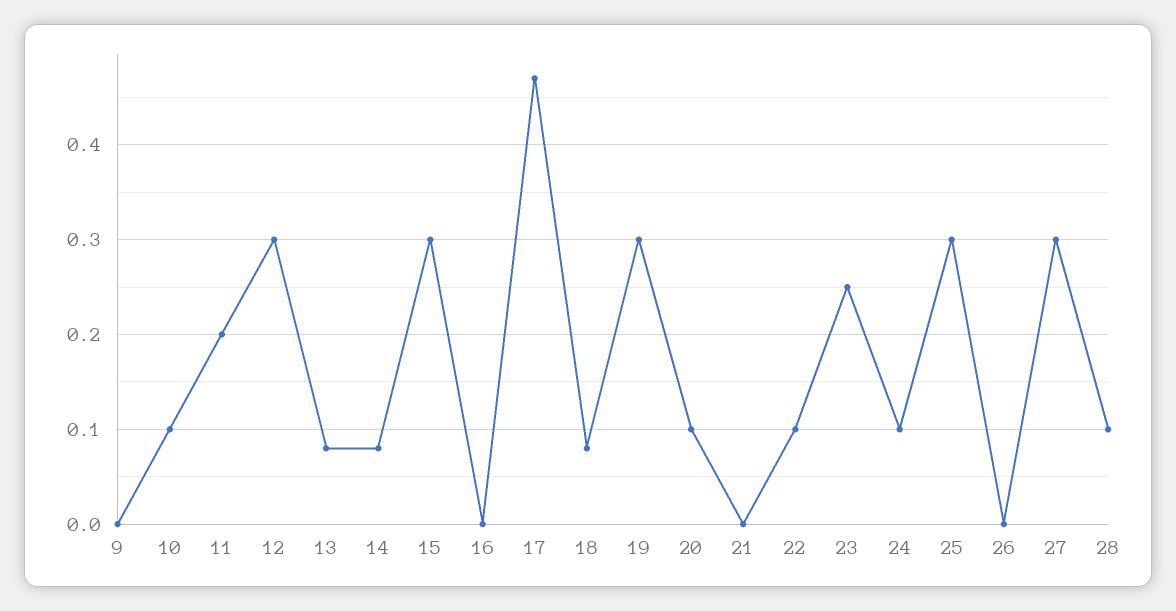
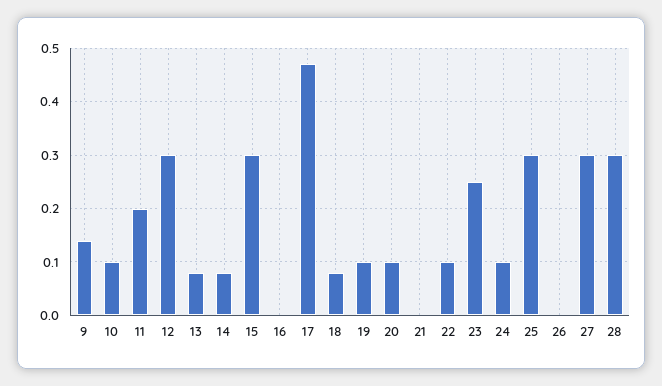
9: 0 -> 0.15
19: 0.3 -> 0.1
28: 0.1 -> 0.3

